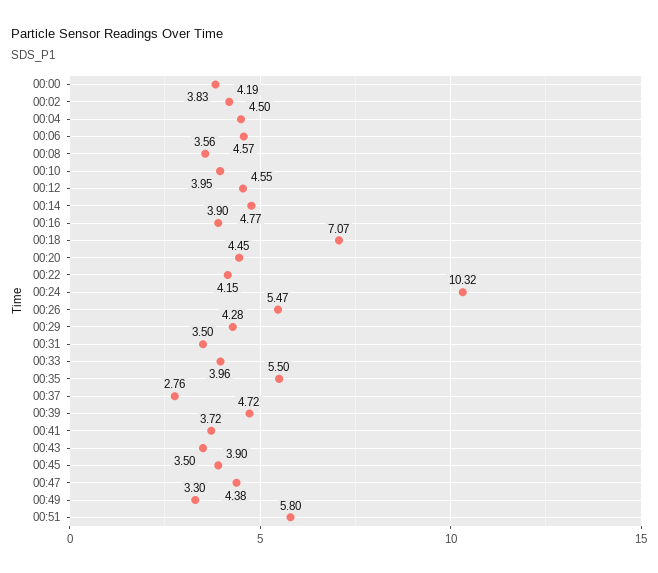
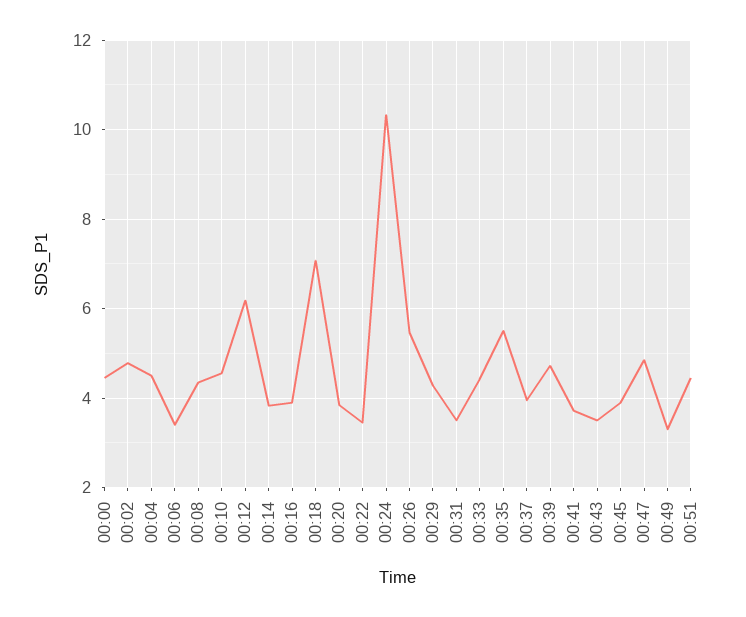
00:00: 3.83 -> 4.4
00:02: 4.19 -> 4.8
00:06: 4.57 -> 3.4
00:08: 3.56 -> 4.4
00:10: 3.95 -> 4.6
00:12: 4.55 -> 6.2
00:14: 4.77 -> 3.8
00:20: 4.45 -> 3.8
00:22: 4.15 -> 3.4
00:33: 3.96 -> 4.4
00:37: 2.76 -> 4
00:47: 4.38 -> 4.8
00:51: 5.8 -> 4.4

